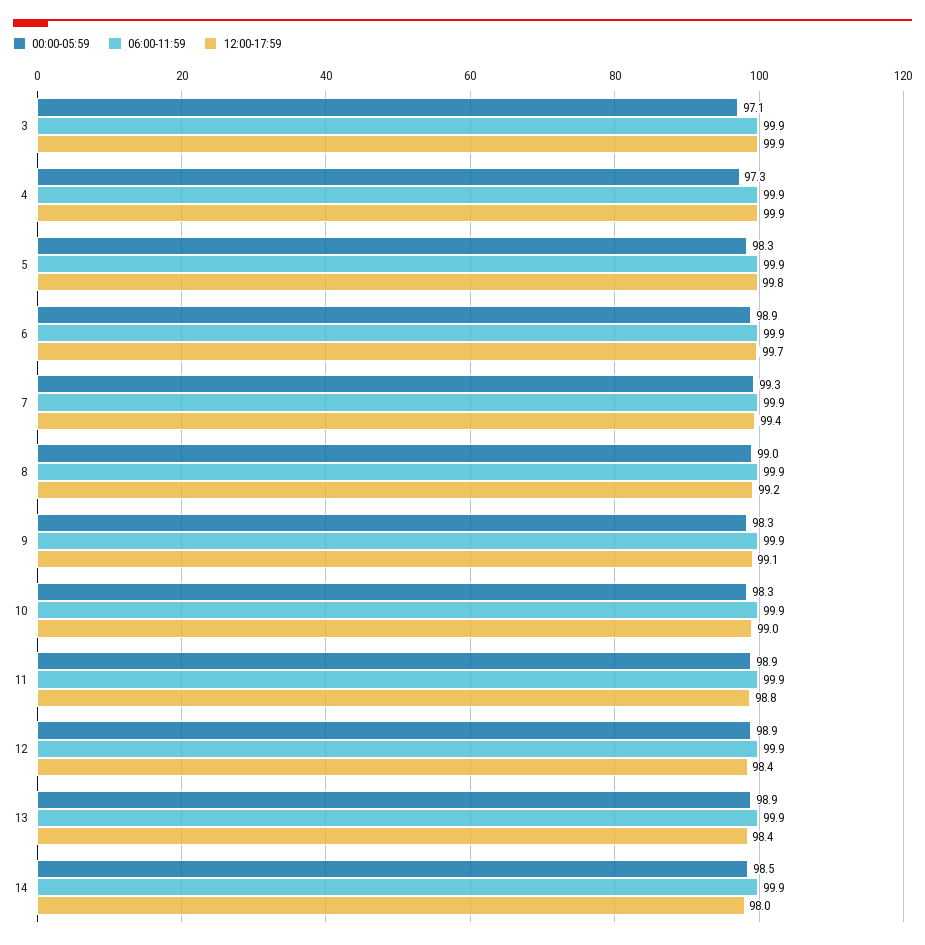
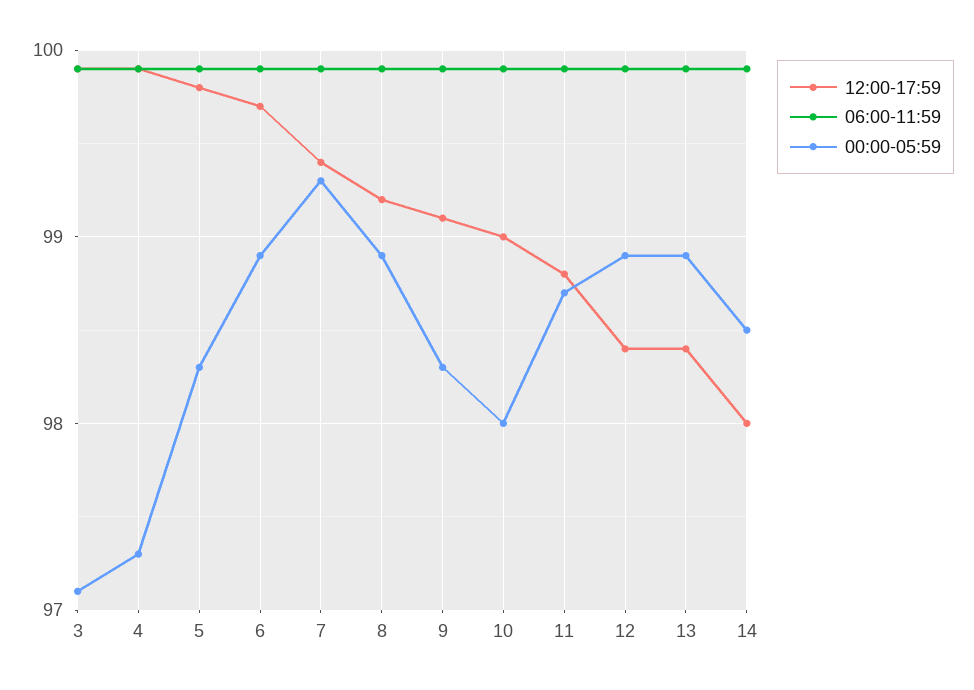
00:00-05:59, 8: 99 -> 98.9
00:00-05:59, 10: 98.3 -> 98
00:00-05:59, 11: 98.9 -> 98.7

